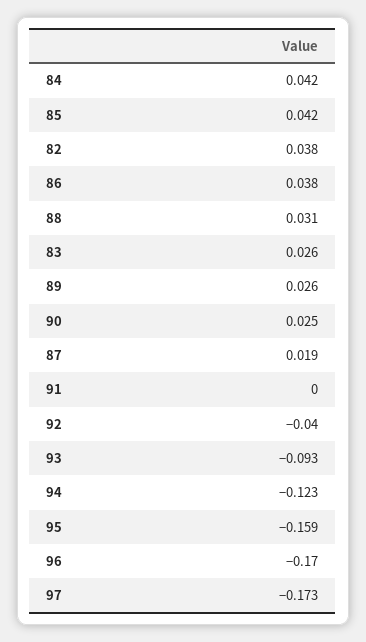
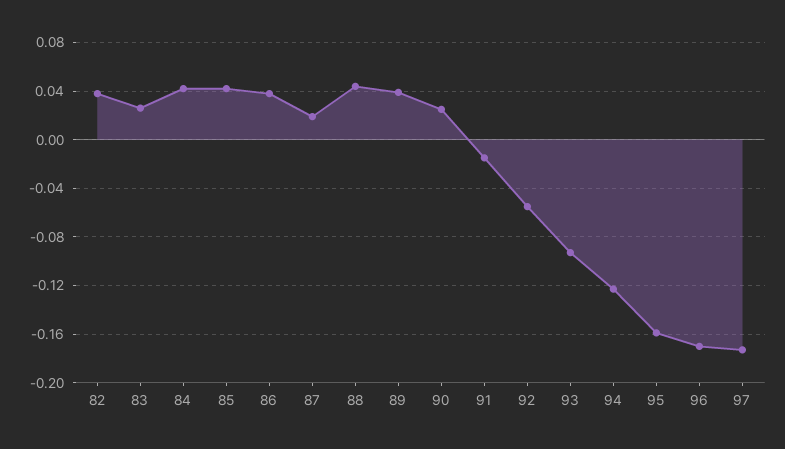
88: 0.031 -> 0.045
89: 0.026 -> 0.04
91: 0 -> -0.015
92: -0.04 -> -0.055

